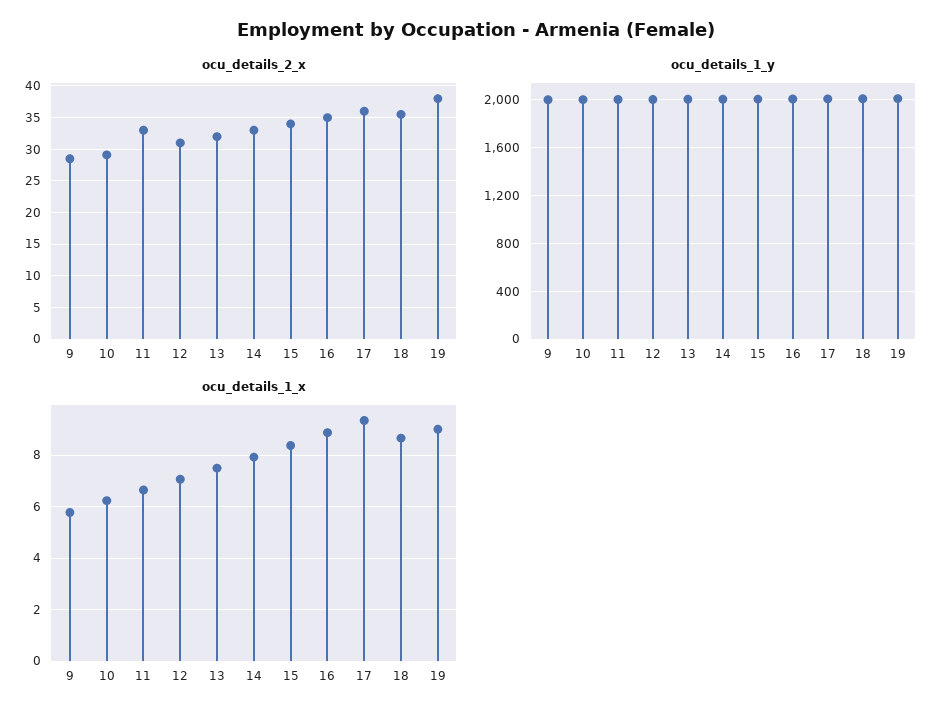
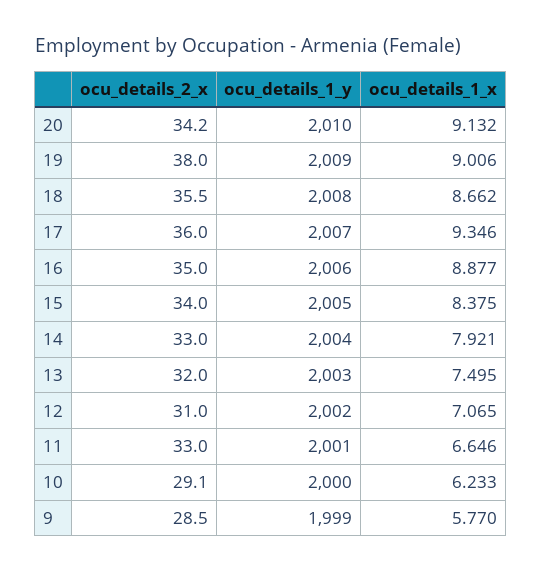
ocu_details_2_x, 20: none -> 34.2
ocu_details_1_y, 20: none -> 2010
ocu_details_1_x, 20: none -> 9.132

